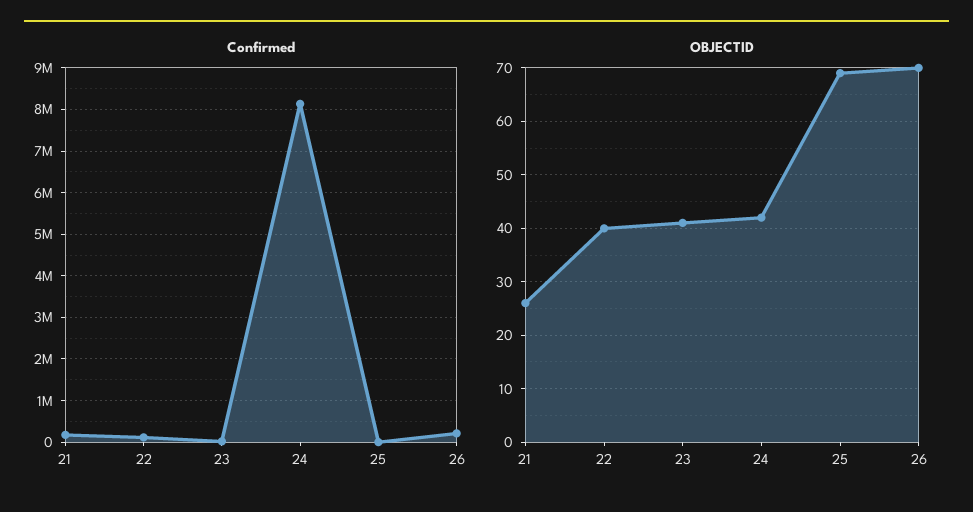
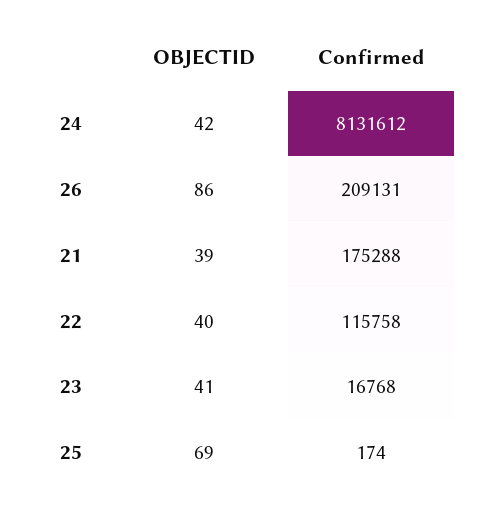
OBJECTID, 21: 25 -> 39
OBJECTID, 26: 70 -> 86

